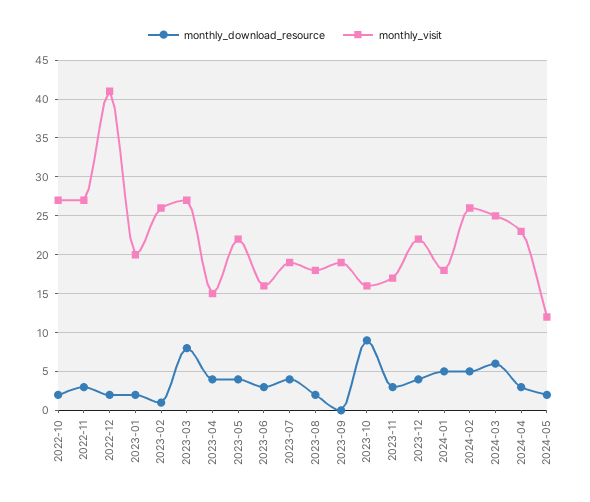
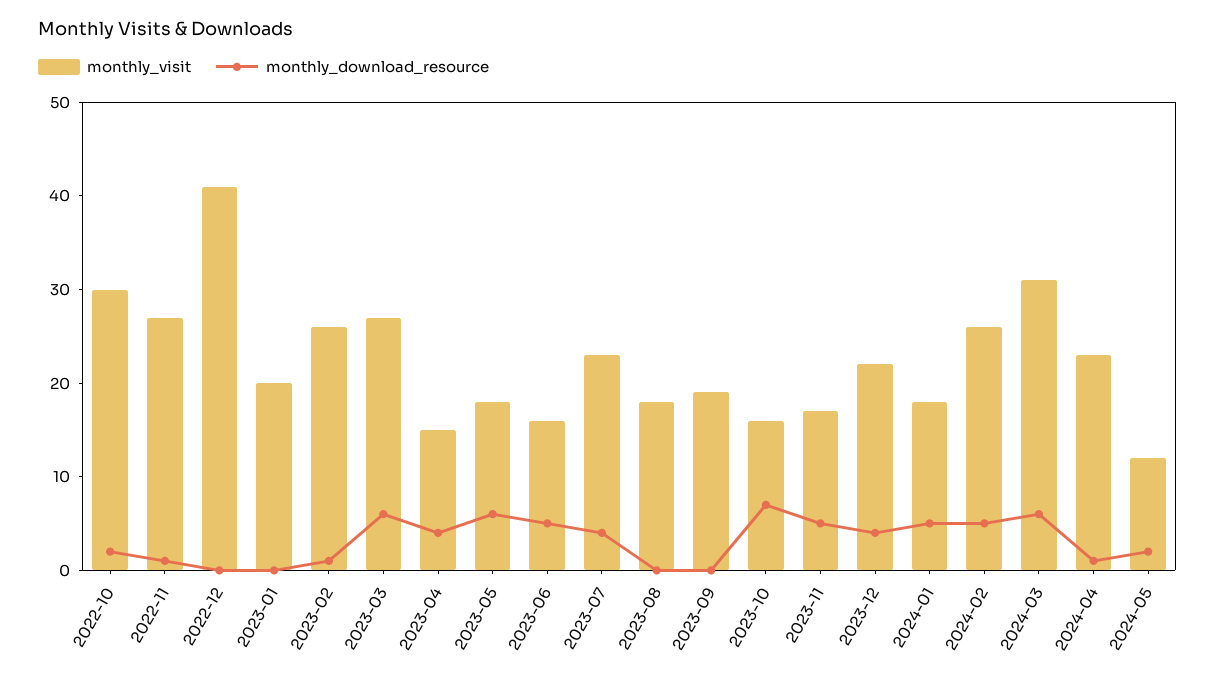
monthly_visit, 2022-10: 27 -> 30
monthly_download_resource, 2022-11: 3 -> 1
monthly_download_resource, 2022-12: 2 -> 0
monthly_download_resource, 2023-01: 2 -> 0
monthly_download_resource, 2023-03: 8 -> 6
monthly_download_resource, 2023-05: 4 -> 6
monthly_visit, 2023-05: 22 -> 18
monthly_download_resource, 2023-06: 3 -> 5
monthly_visit, 2023-07: 19 -> 23
monthly_download_resource, 2023-08: 2 -> 0
monthly_download_resource, 2023-10: 9 -> 7
monthly_download_resource, 2023-11: 3 -> 5
monthly_visit, 2024-03: 25 -> 31
monthly_download_resource, 2024-04: 3 -> 1

